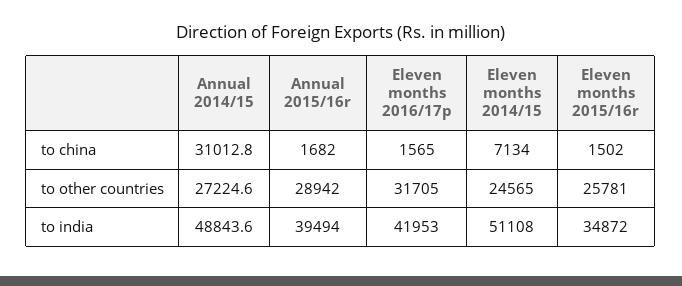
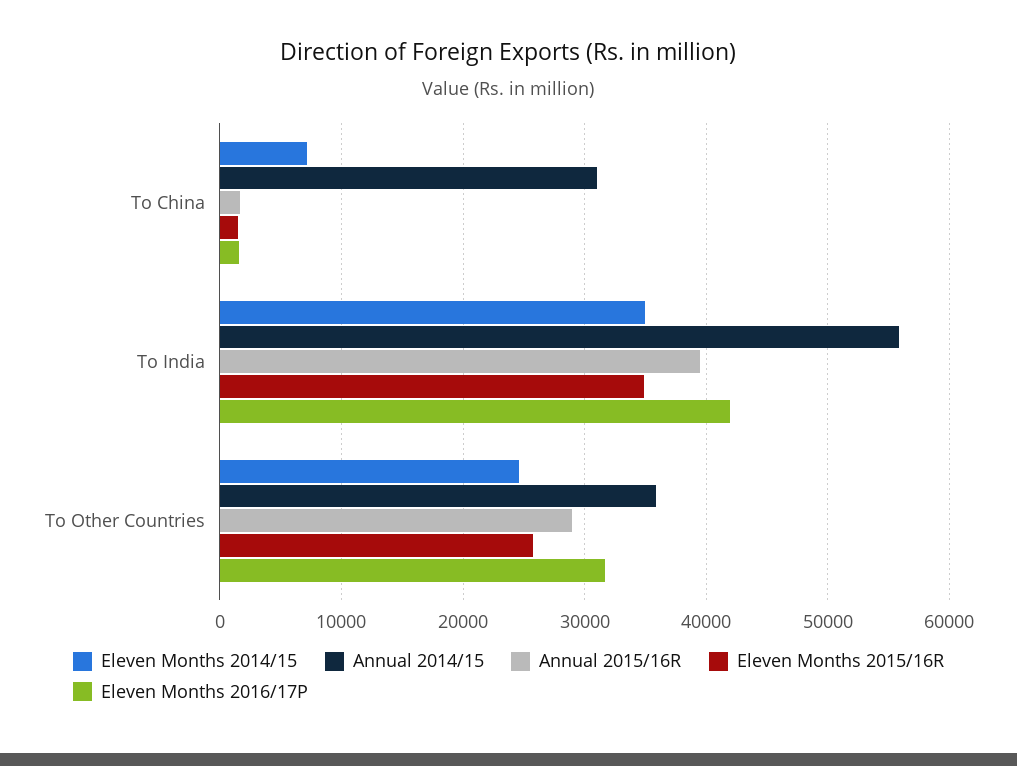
Annual 2014/15, to other countries: 27224.6 -> 36000
Annual 2014/15, to india: 48843.6 -> 56000
Eleven months 2014/15, to india: 51108 -> 35000

